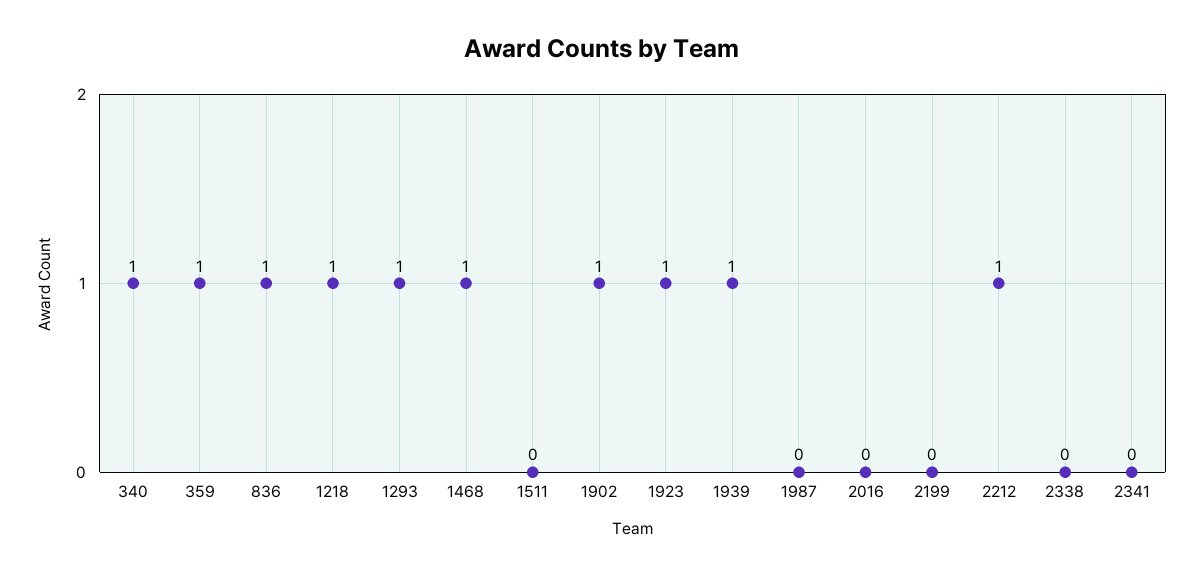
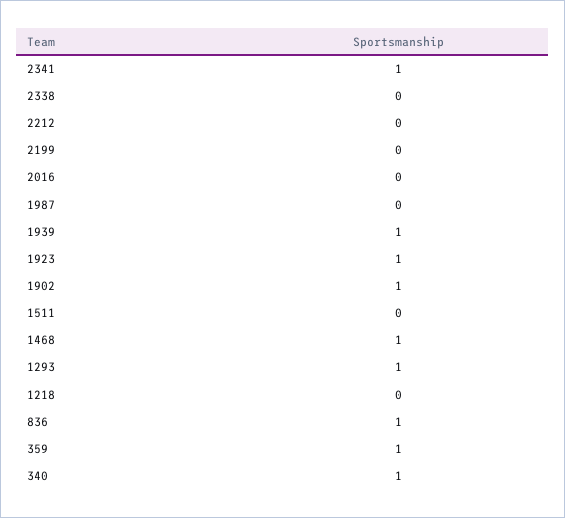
1218: 1 -> 0
2212: 1 -> 0
2341: 0 -> 1

